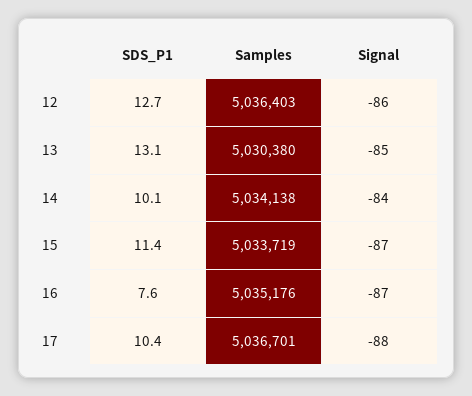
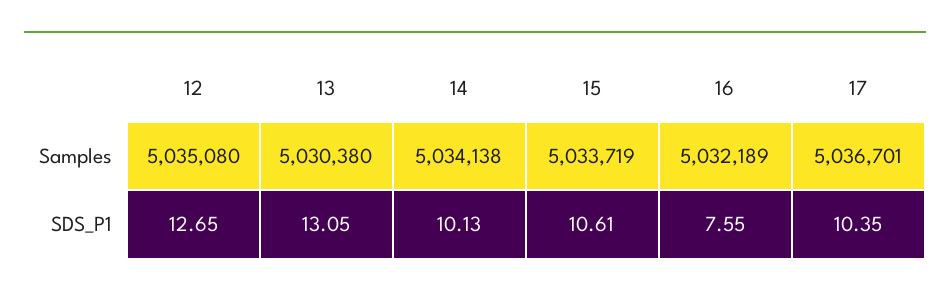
Samples, 12: 5036403 -> 5035080
Signal, 12: -86 -> none
Signal, 13: -85 -> none
Signal, 14: -84 -> none
SDS_P1, 15: 11.4 -> 10.61
Signal, 15: -87 -> none
Samples, 16: 5035176 -> 5032189
Signal, 16: -87 -> none
Signal, 17: -88 -> none

